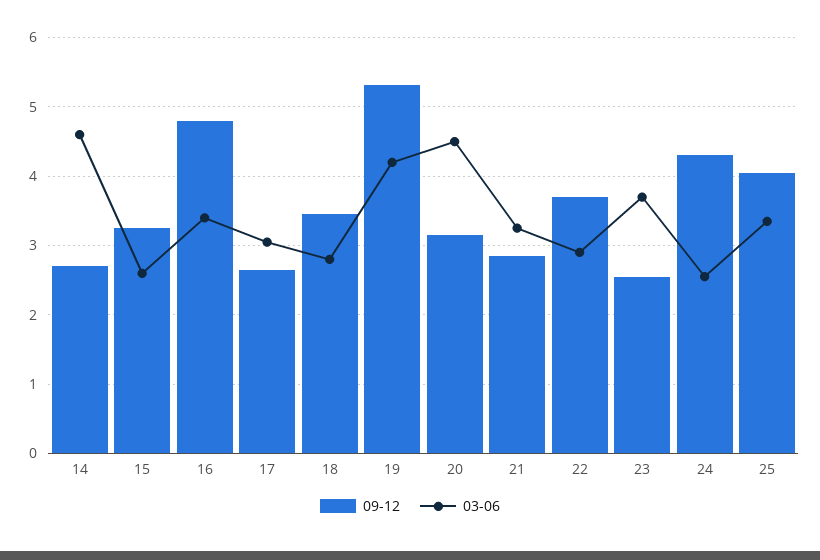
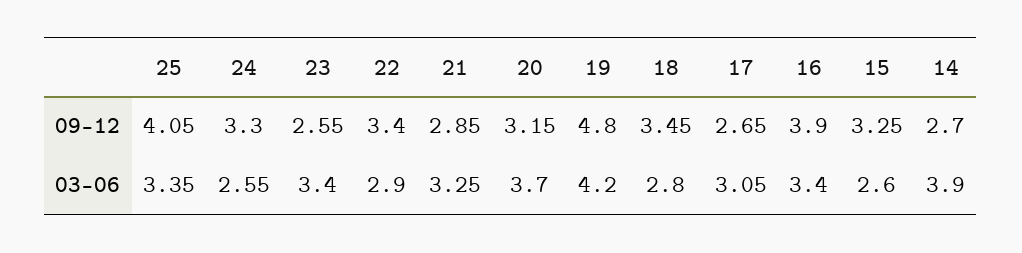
03-06, 14: 4.6 -> 3.9
09-12, 16: 4.8 -> 3.9
09-12, 19: 5.3 -> 4.8
03-06, 20: 4.5 -> 3.7
09-12, 22: 3.7 -> 3.4
03-06, 23: 3.7 -> 3.4
09-12, 24: 4.3 -> 3.3

